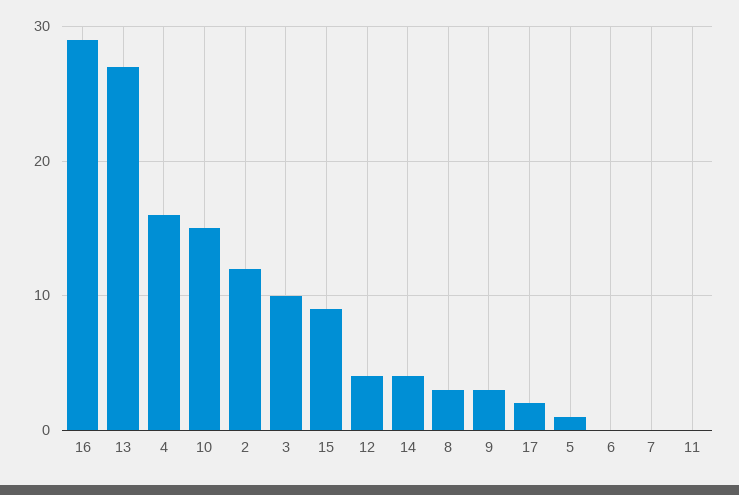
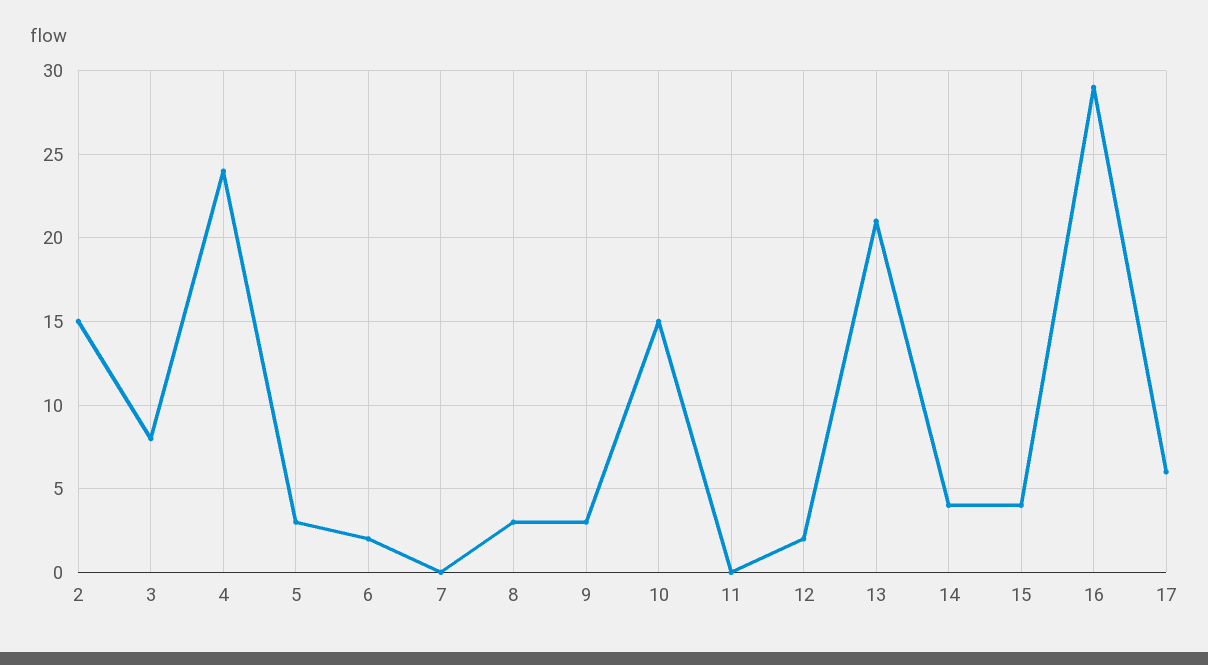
13: 27 -> 21
4: 16 -> 24
2: 12 -> 15
3: 10 -> 8
15: 9 -> 4
12: 4 -> 2
17: 2 -> 6
5: 1 -> 3
6: 0 -> 2

